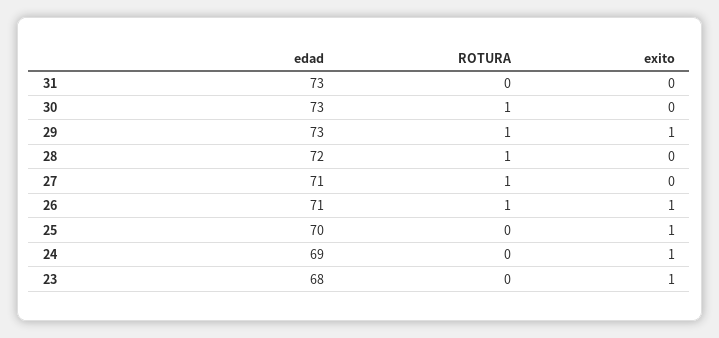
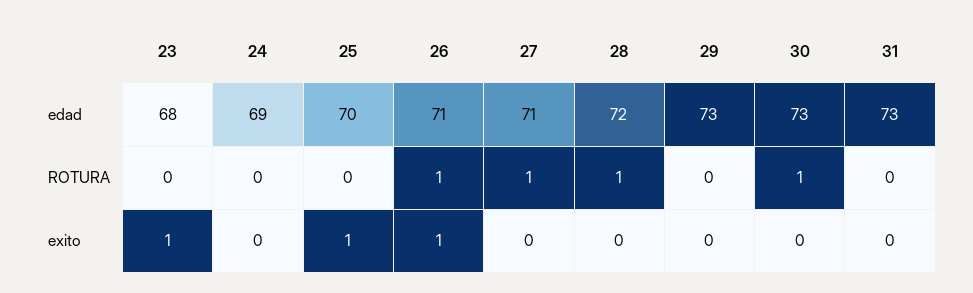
ROTURA, 29: 1 -> 0
exito, 29: 1 -> 0
exito, 24: 1 -> 0

